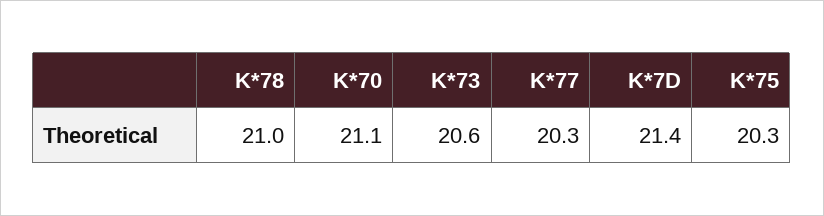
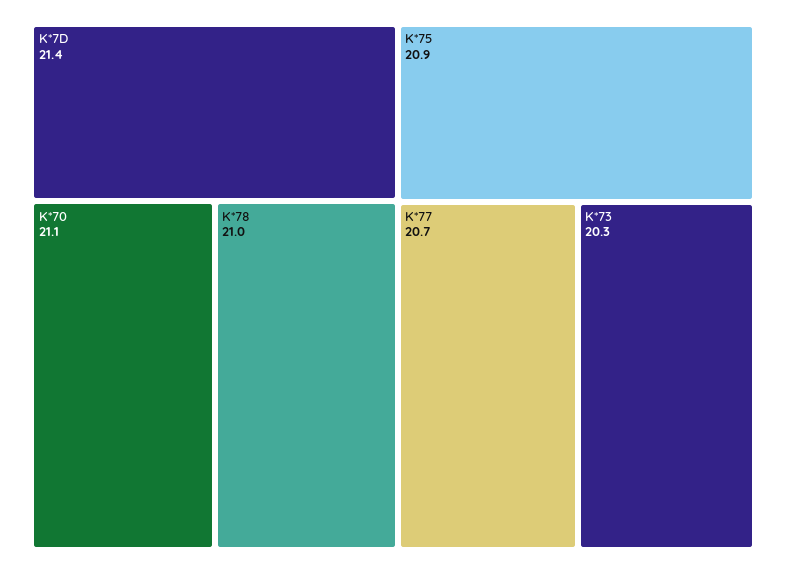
K*73: 20.6 -> 20.3
K*77: 20.3 -> 20.7
K*75: 20.3 -> 20.9

